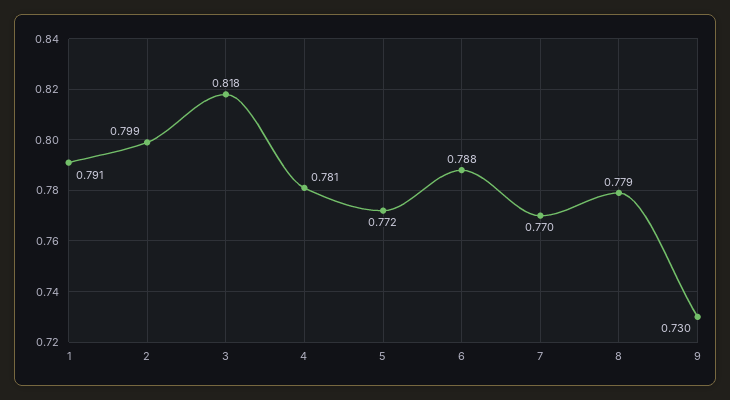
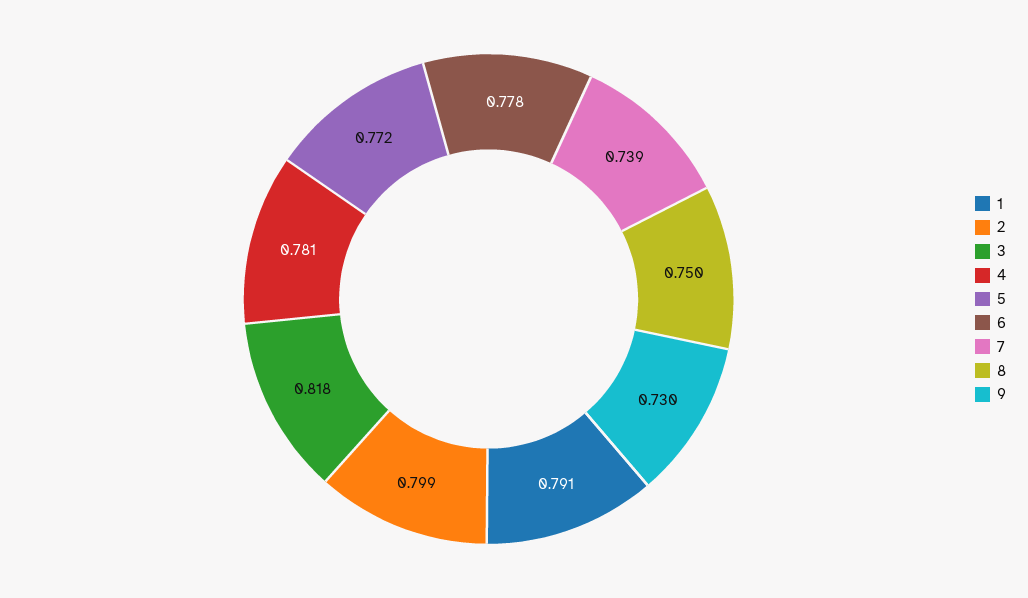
6: 0.788 -> 0.778
7: 0.77 -> 0.739
8: 0.779 -> 0.75

